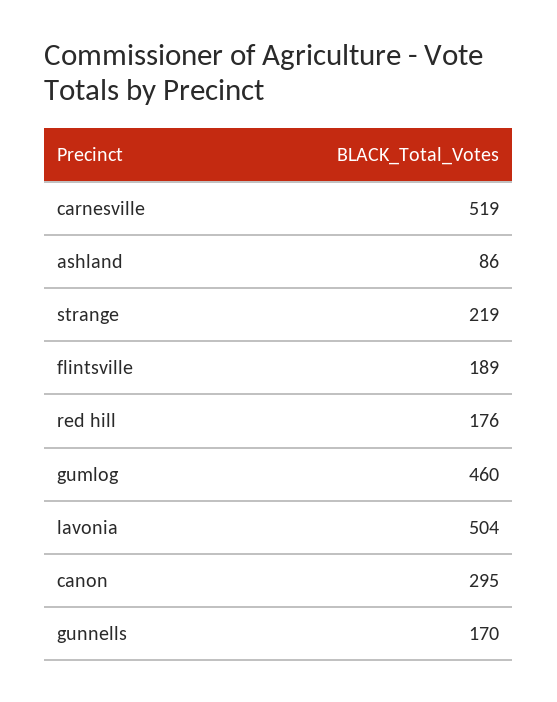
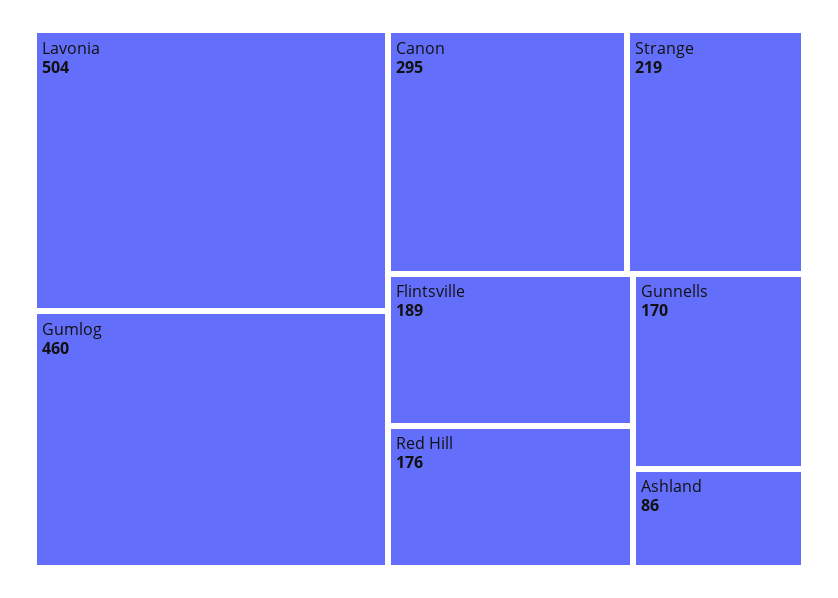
carnesville: 519 -> none

